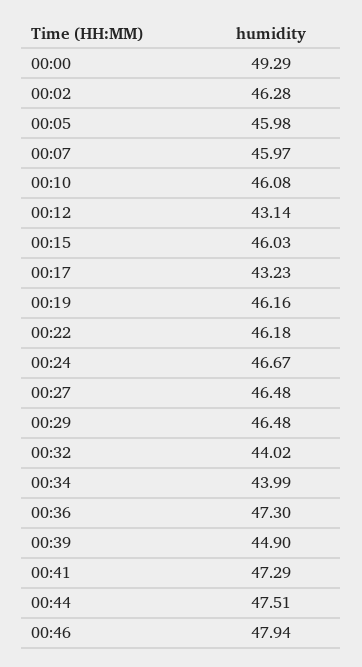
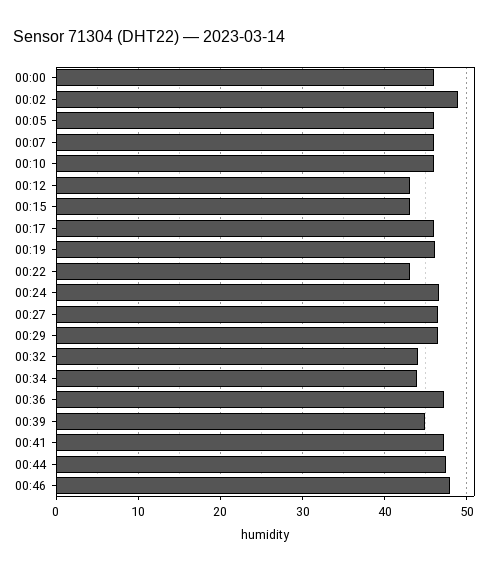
00:00: 49.29 -> 46
00:02: 46.28 -> 49
00:15: 46.03 -> 43
00:17: 43.23 -> 46
00:22: 46.18 -> 43

